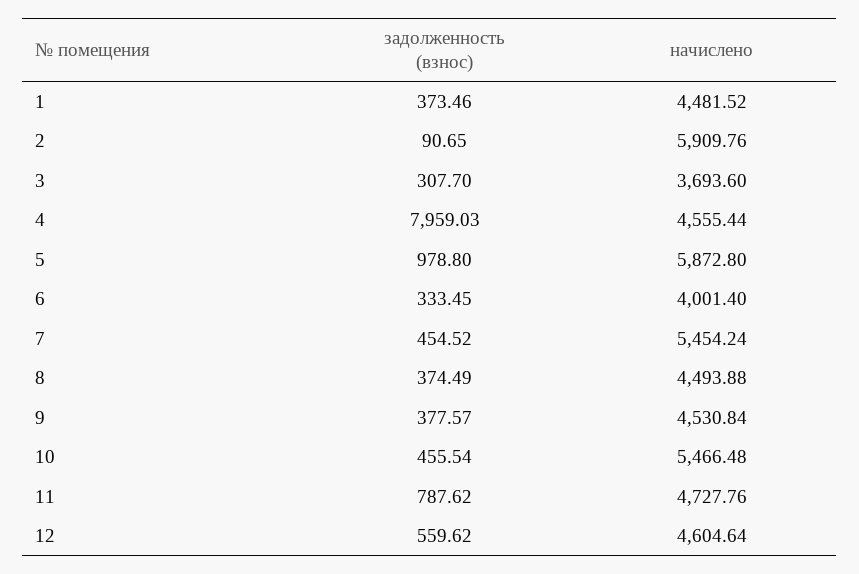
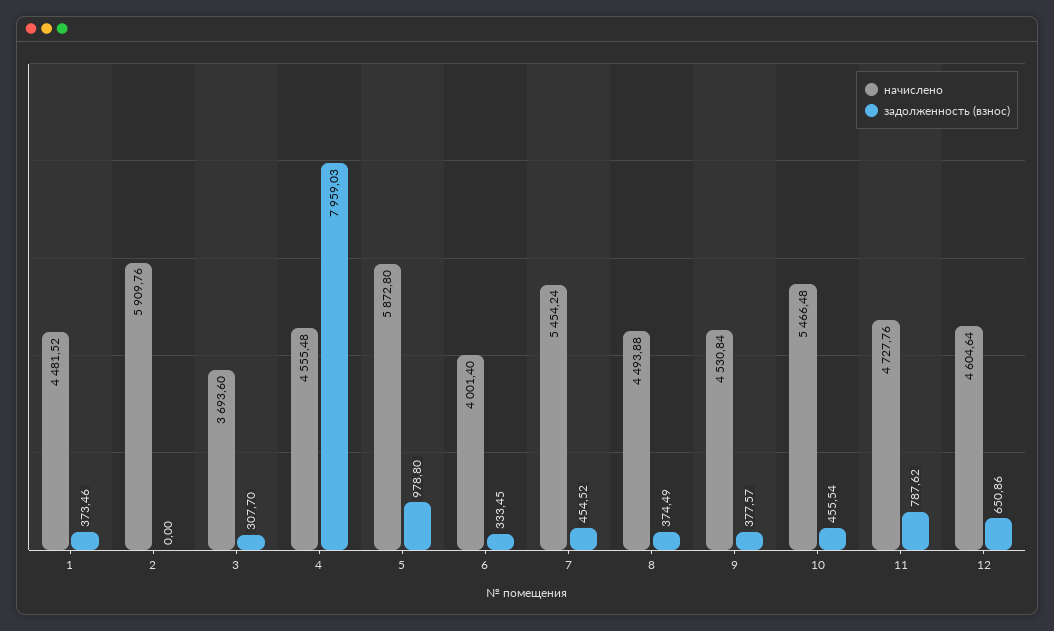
задолженность (взнос), 2: 90.65 -> 0
начислено, 4: 4555.44 -> 4555.48
задолженность (взнос), 12: 559.62 -> 650.86

